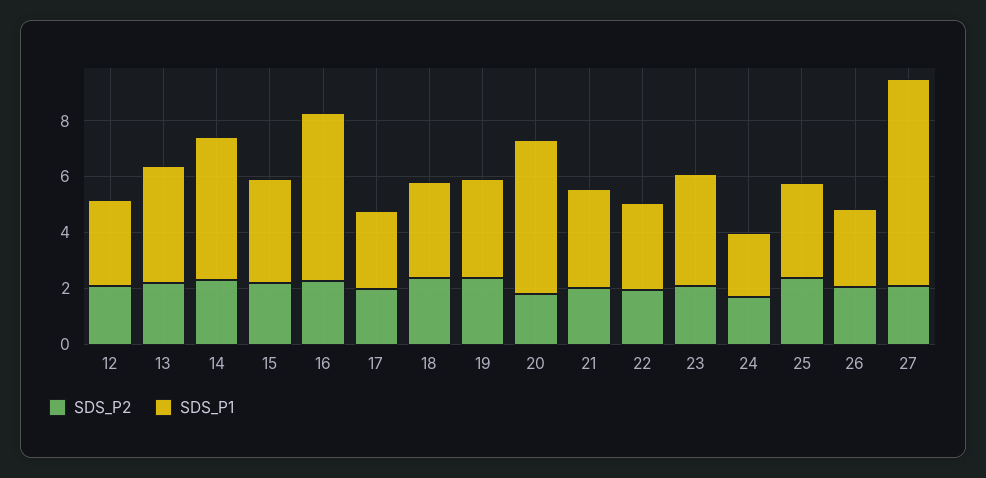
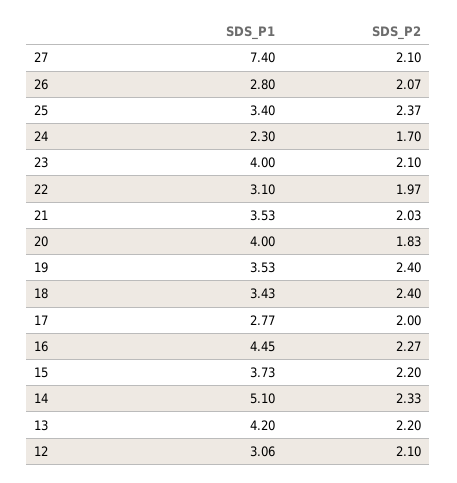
SDS_P1, 16: 6 -> 4.45
SDS_P1, 20: 5.5 -> 4

